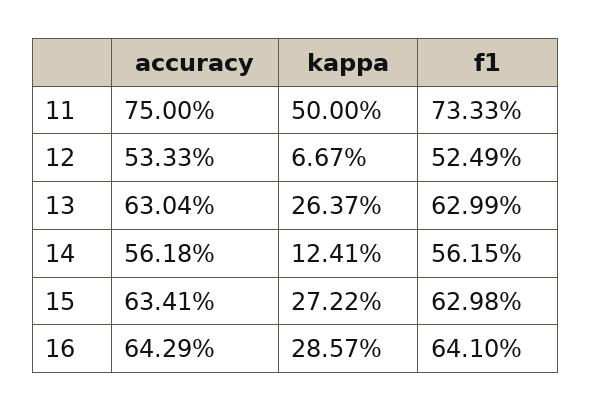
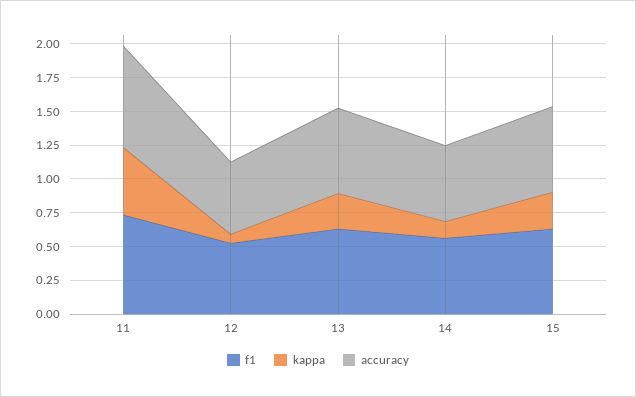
accuracy, 16: 0.6429 -> none
kappa, 16: 0.2857 -> none
f1, 16: 0.641 -> none

